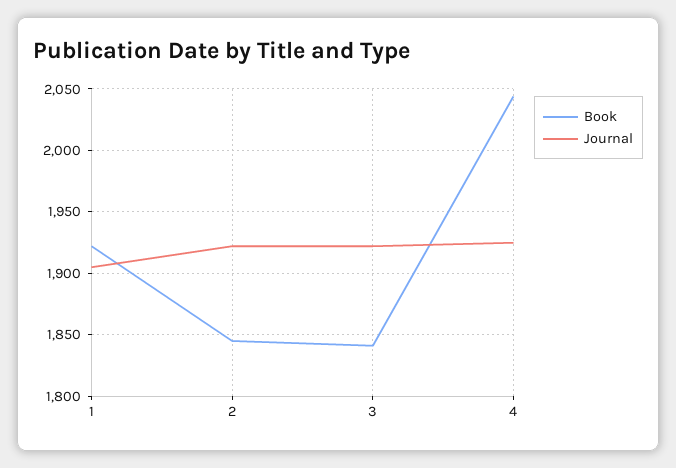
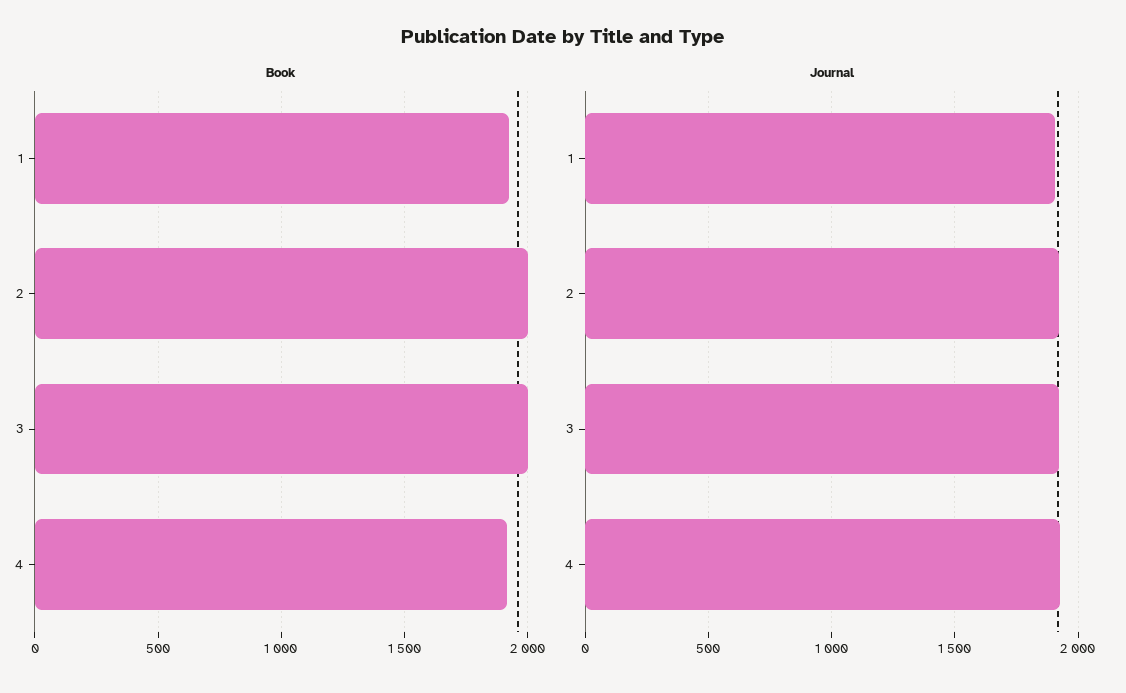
Book, 2: 1845 -> 2000
Book, 3: 1840 -> 2000
Book, 4: 2045 -> 1900

